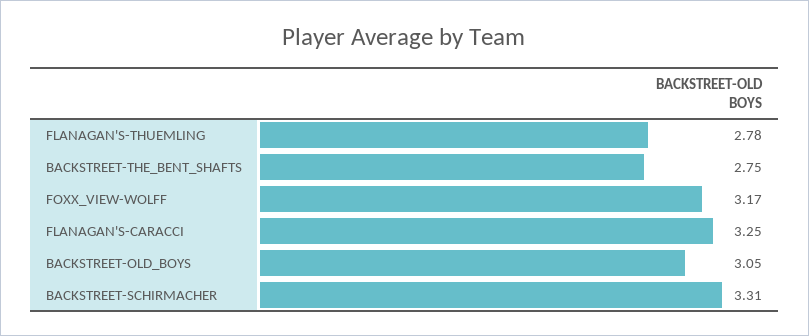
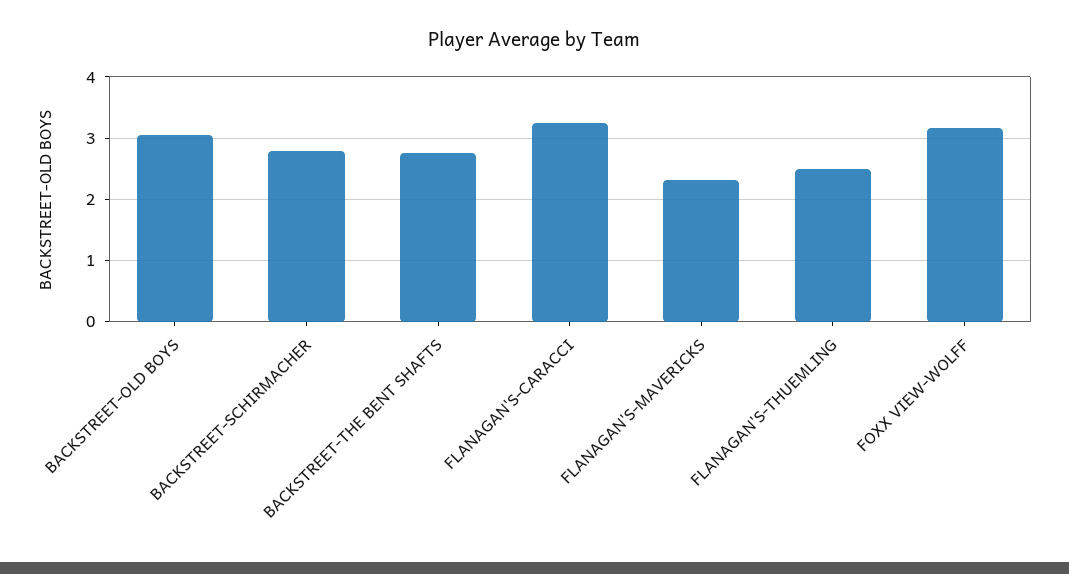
FLANAGAN'S-THUEMLING: 2.78 -> 2.5
BACKSTREET-SCHIRMACHER: 3.31 -> 2.8
FLANAGAN'S-MAVERICKS: none -> 2.3

